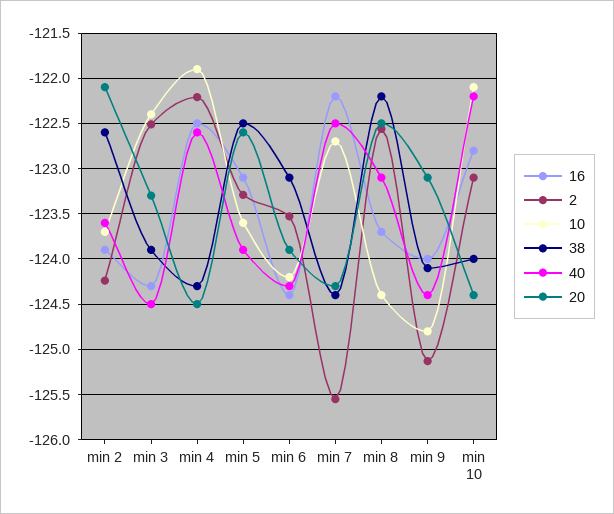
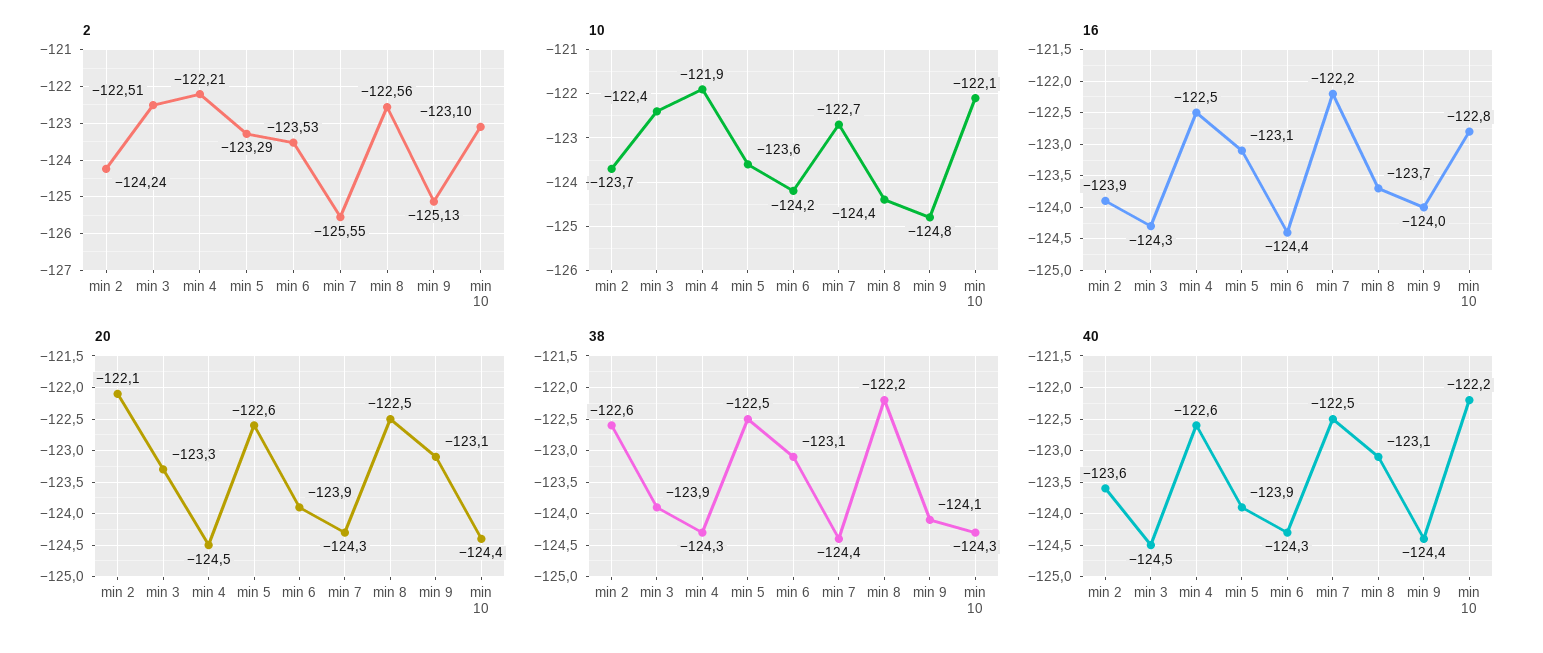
38, min 10: -124 -> -124.3

